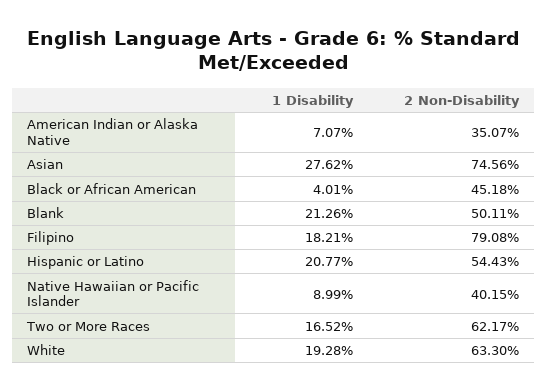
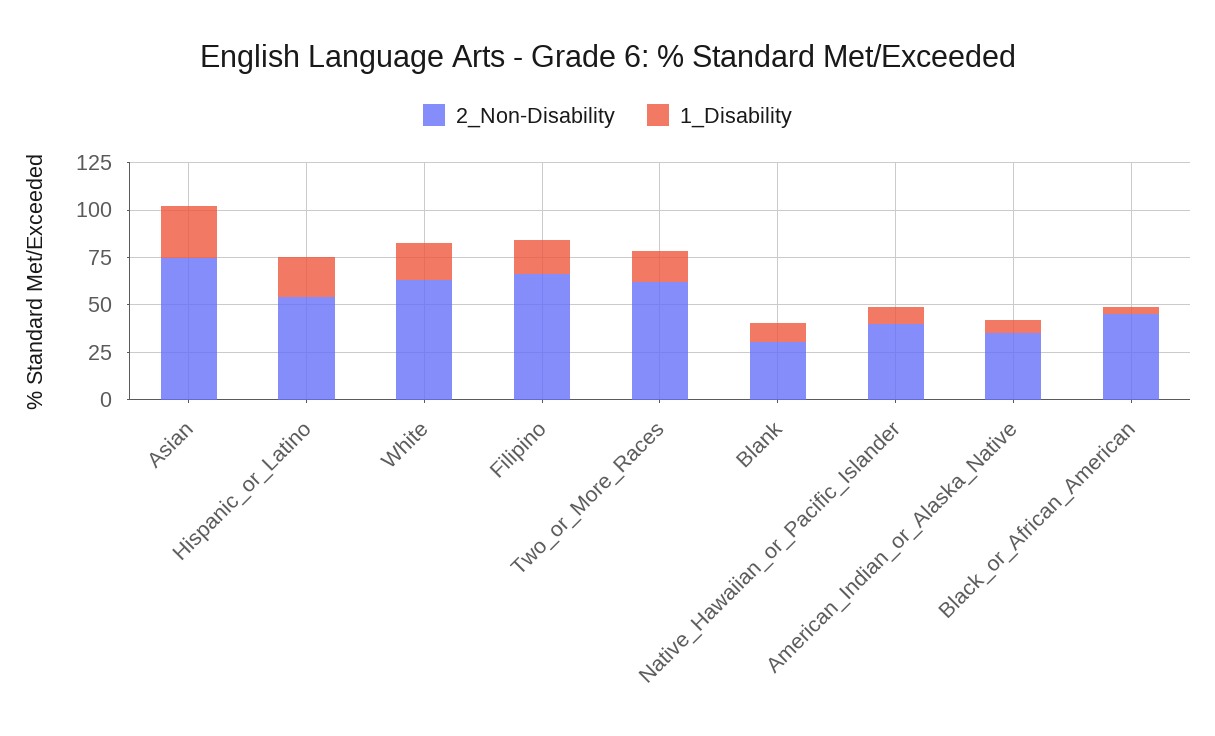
1 Disability, Blank: 21.26 -> 10
2 Non-Disability, Blank: 50.11 -> 30
2 Non-Disability, Filipino: 79.08 -> 65

